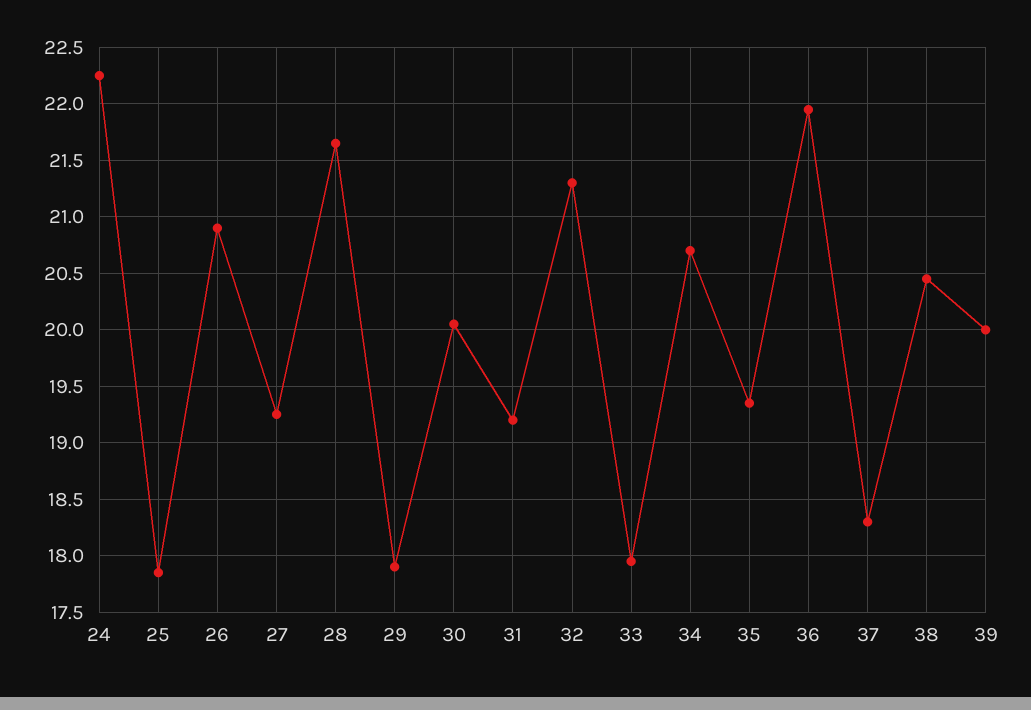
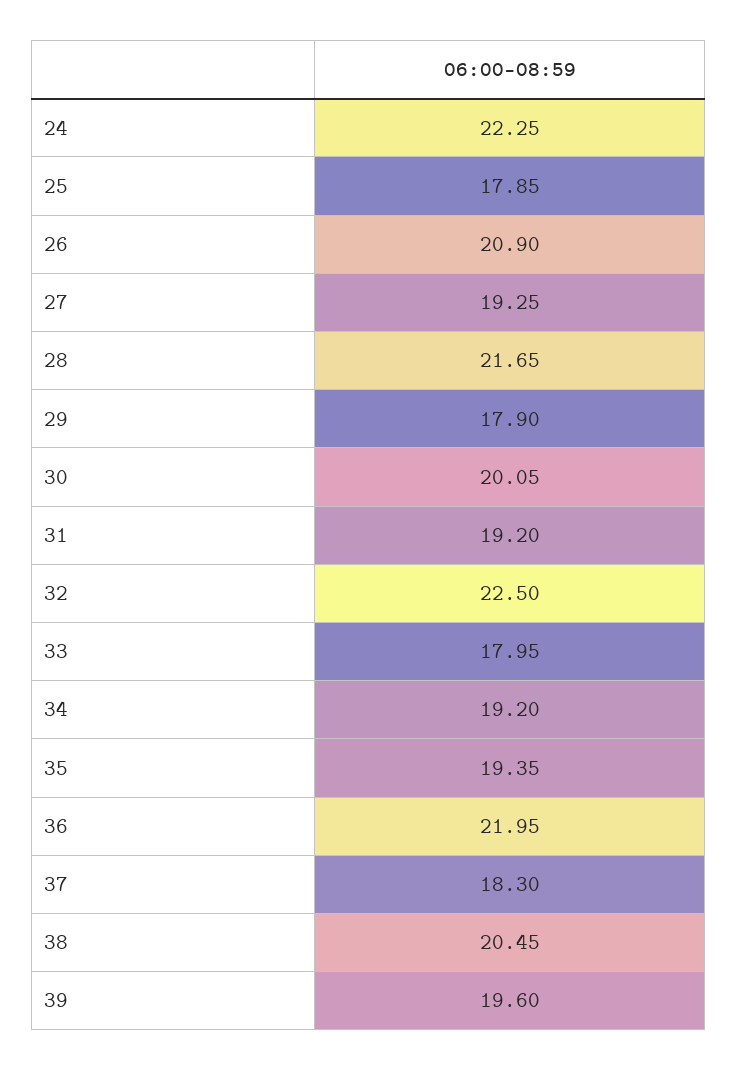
32: 21.3 -> 22.5
34: 20.7 -> 19.2
39: 20 -> 19.6

